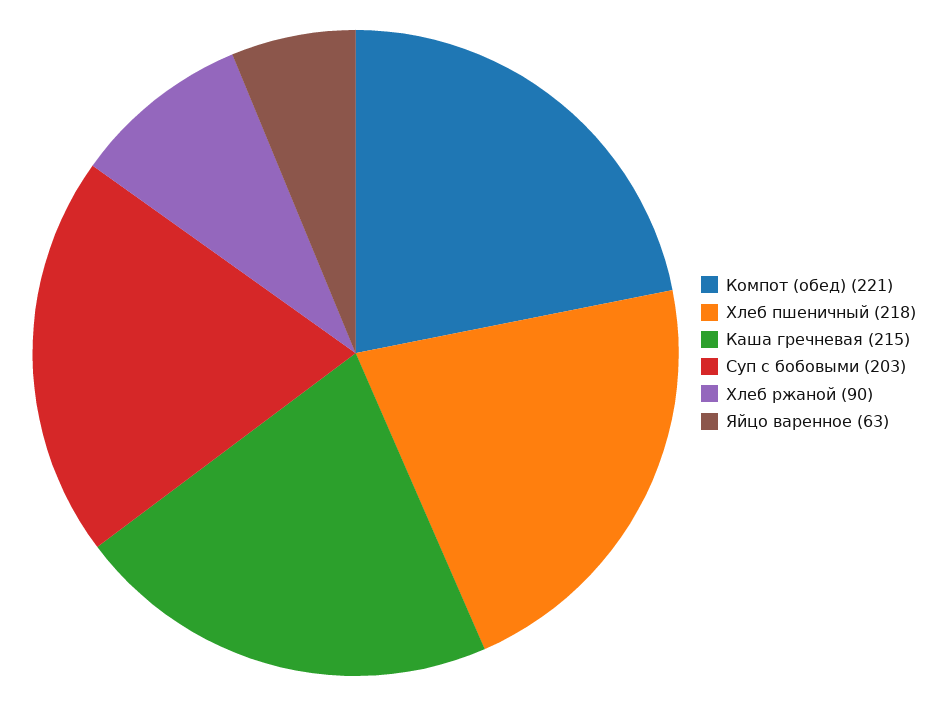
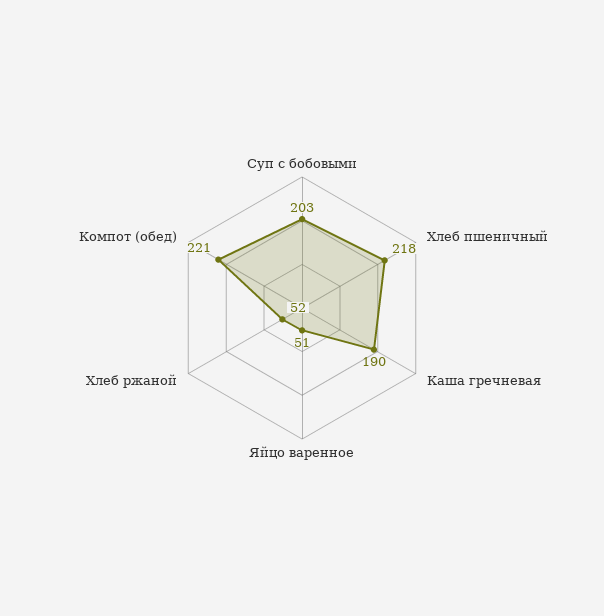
Каша гречневая: 215 -> 190
Хлеб ржаной: 90 -> 52
Яйцо варенное: 63 -> 51

